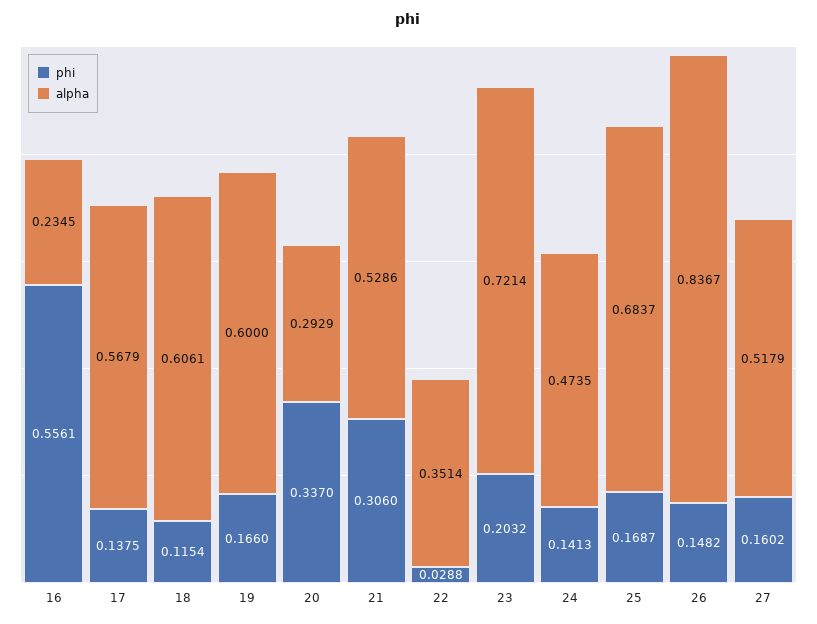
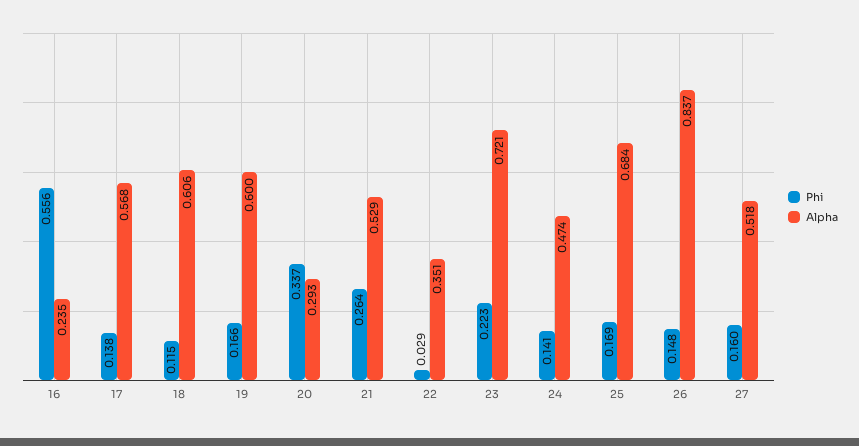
phi, 21: 0.306 -> 0.264
phi, 23: 0.2032 -> 0.223

